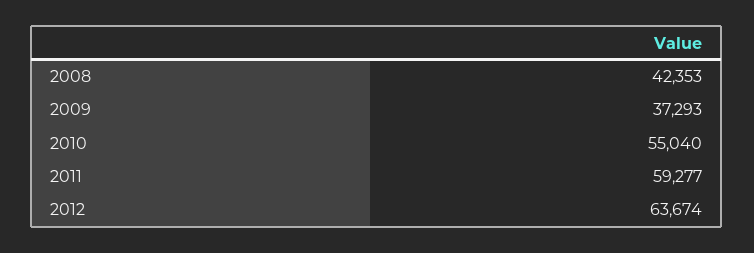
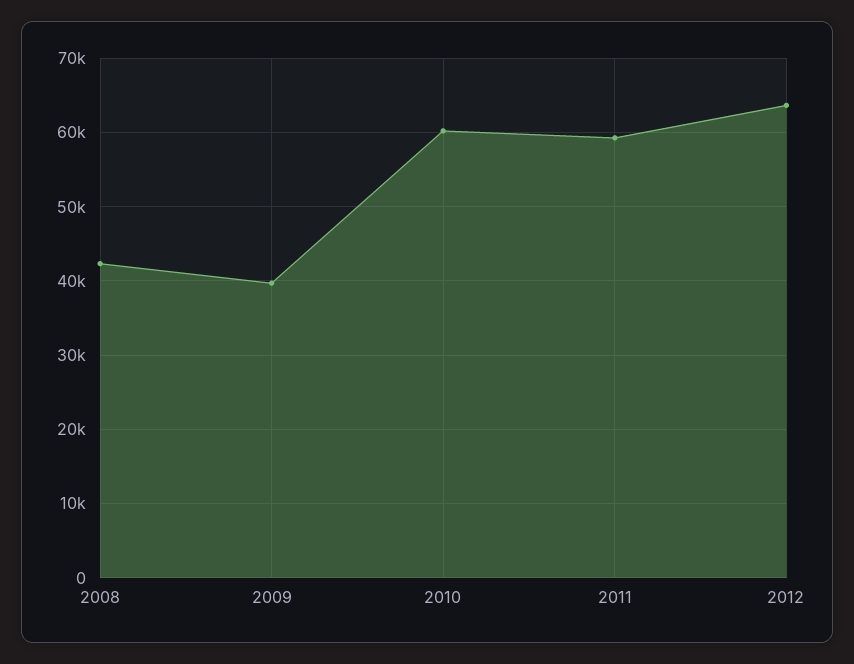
2009: 37293 -> 40000
2010: 55040 -> 60000

